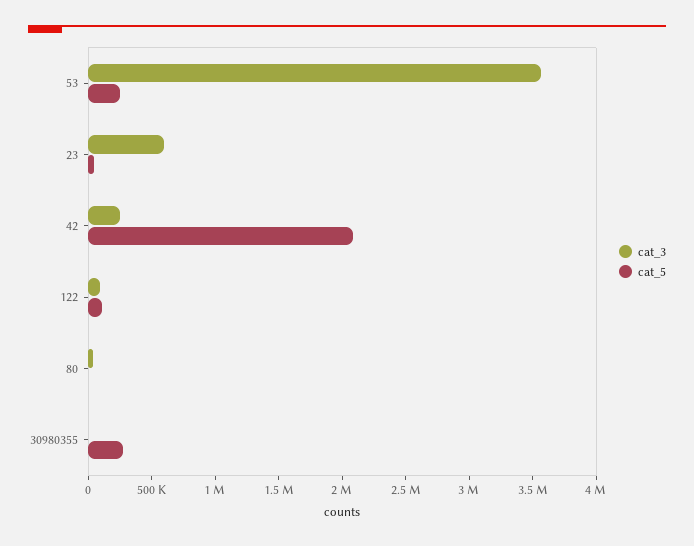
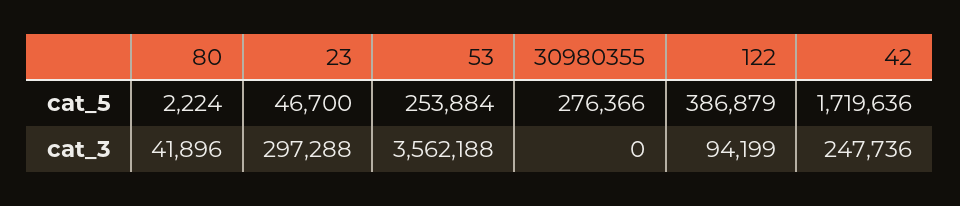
cat_3, 23: 600000 -> 297288
cat_5, 42: 2100000 -> 1719636
cat_5, 122: 100000 -> 386879

